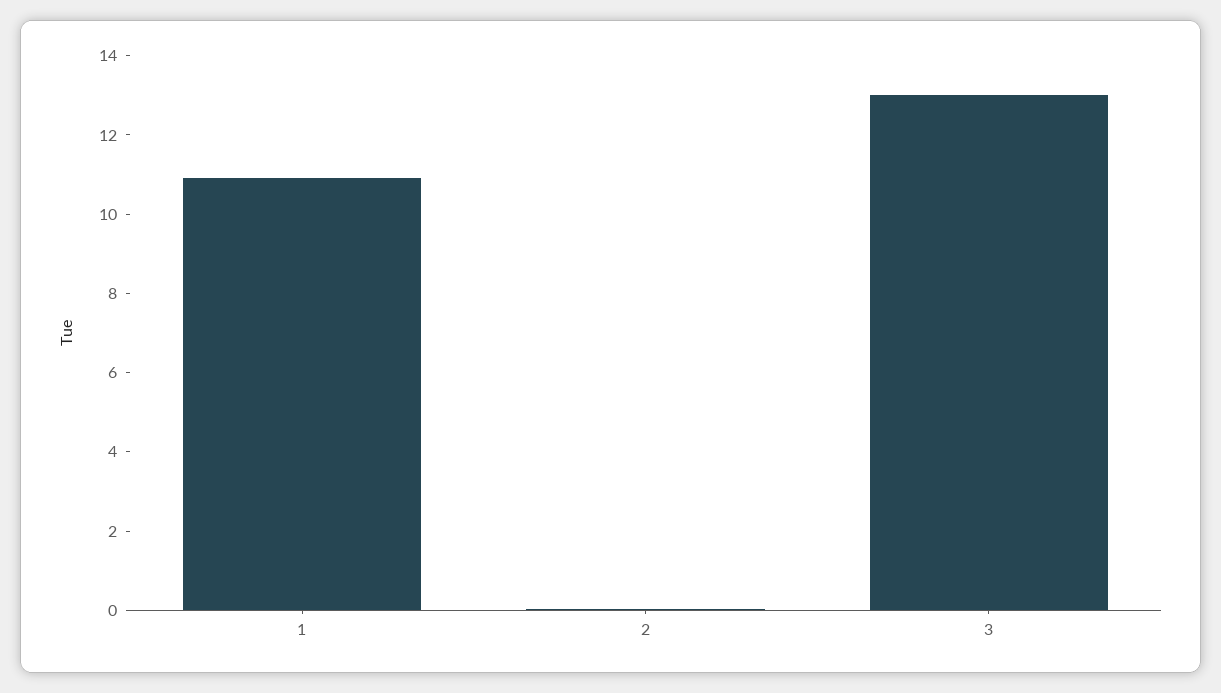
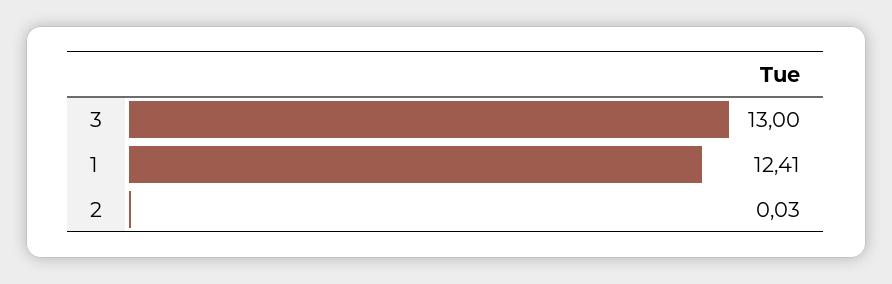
1: 11 -> 12.41

